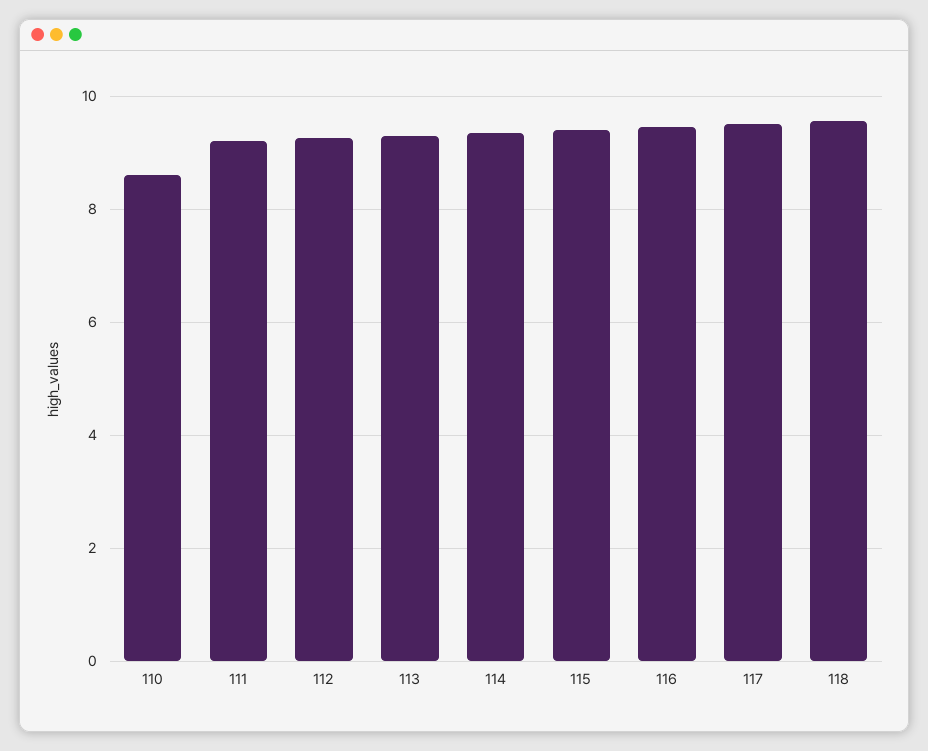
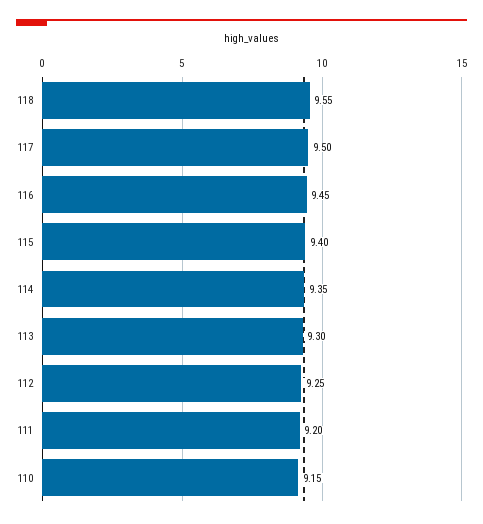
110: 8.6 -> 9.15

